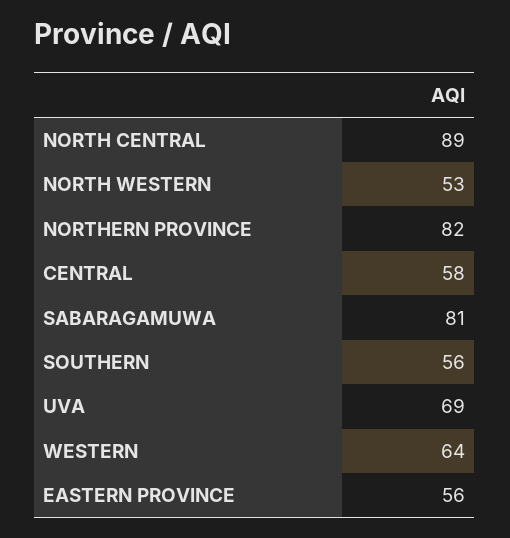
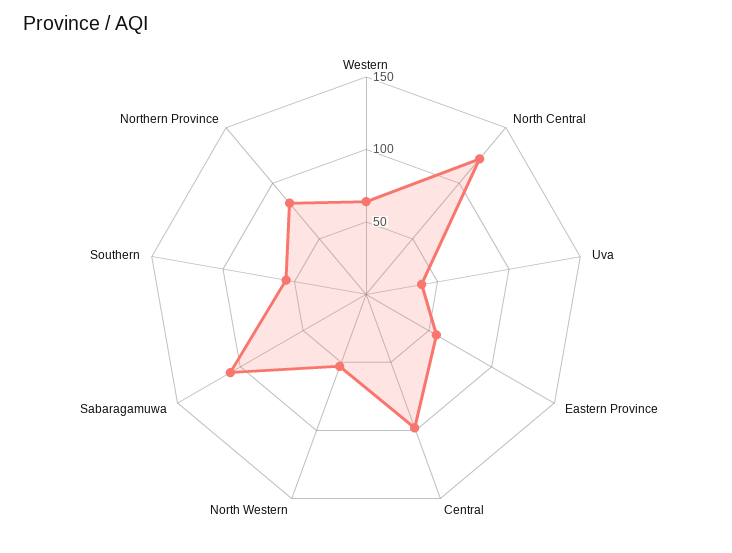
NORTH CENTRAL: 89 -> 120
CENTRAL: 58 -> 100
SABARAGAMUWA: 81 -> 110
UVA: 69 -> 40

